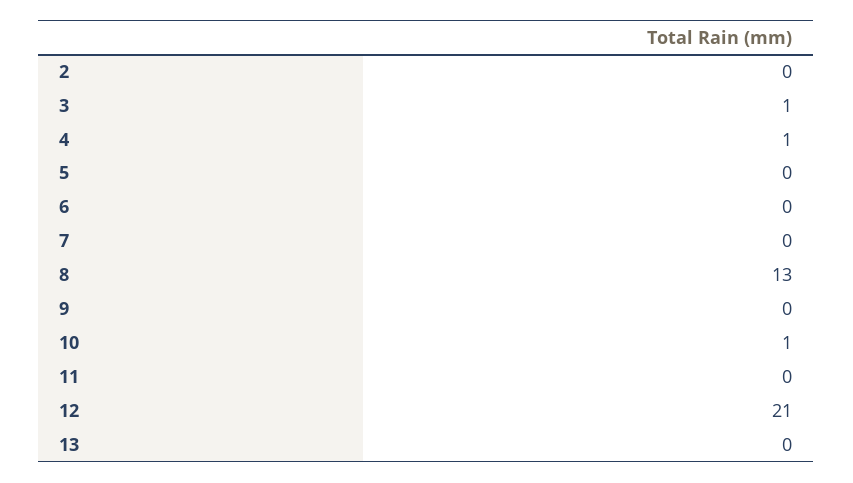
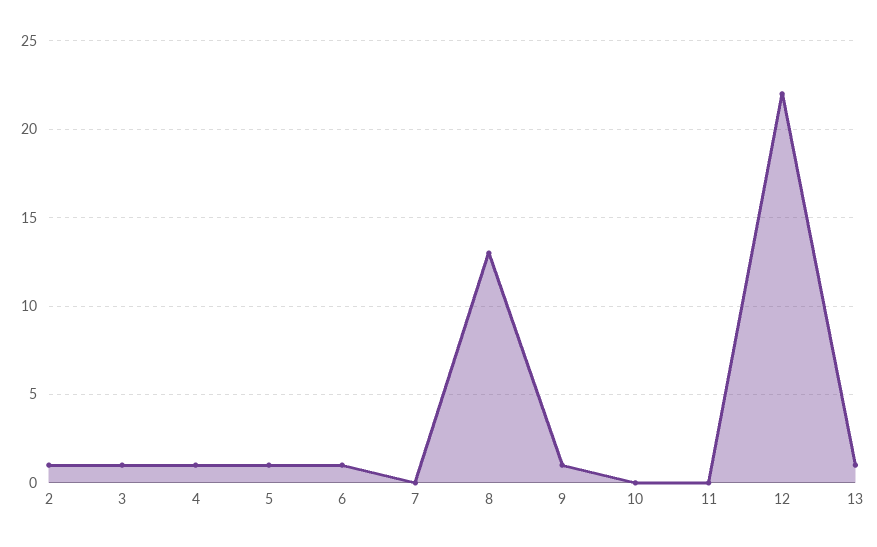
2: 0 -> 1
5: 0 -> 1
6: 0 -> 1
9: 0 -> 1
10: 1 -> 0
12: 21 -> 22
13: 0 -> 1

